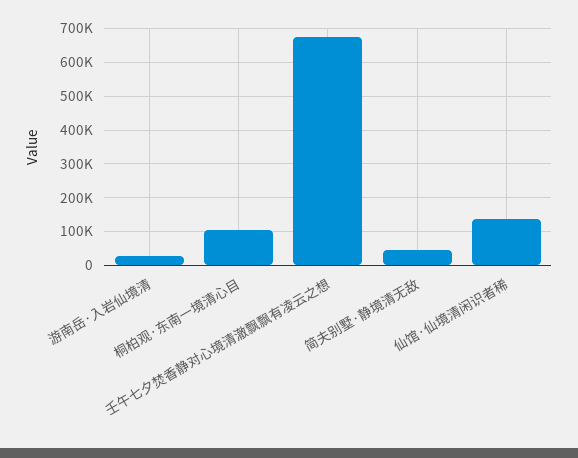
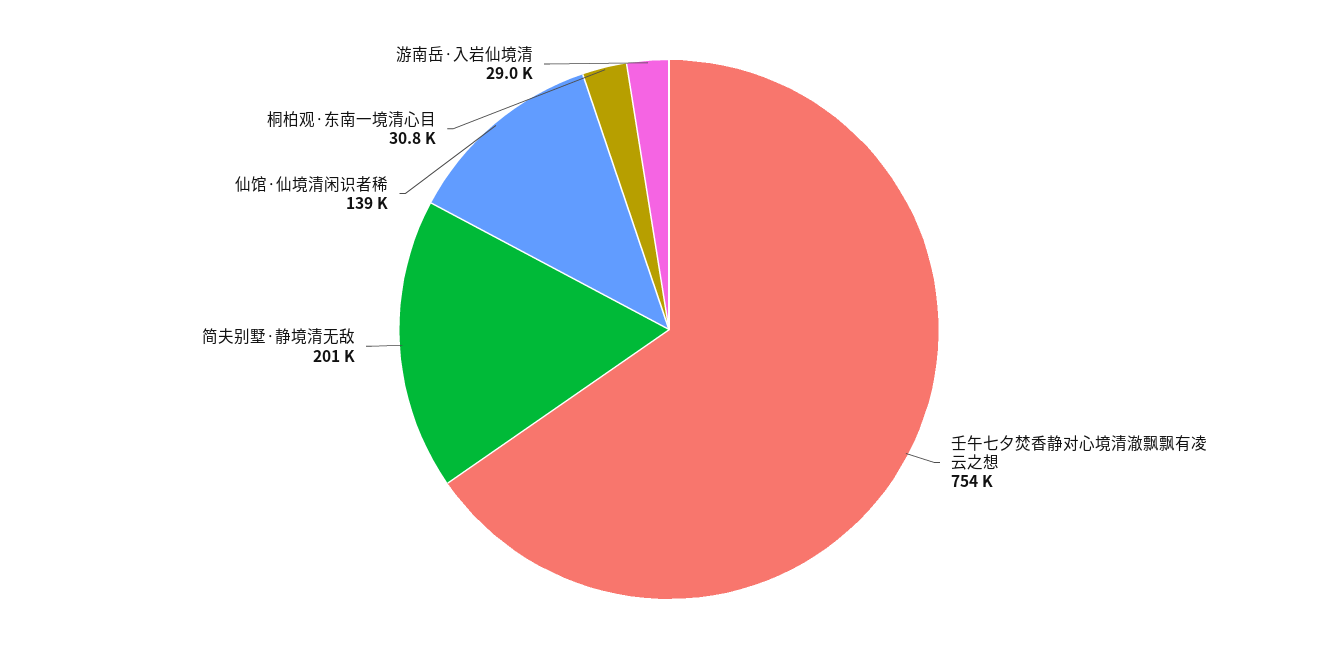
桐柏观·东南一境清心目: 100000 -> 30800
壬午七夕焚香静对心境清澈飘飘有凌云之想: 680000 -> 754000
简夫别墅·静境清无敌: 40000 -> 201000

